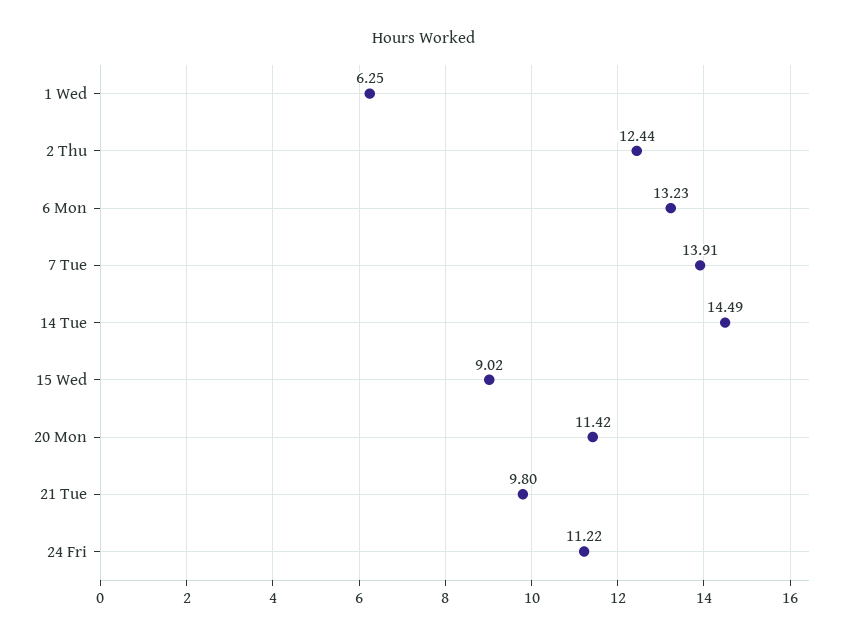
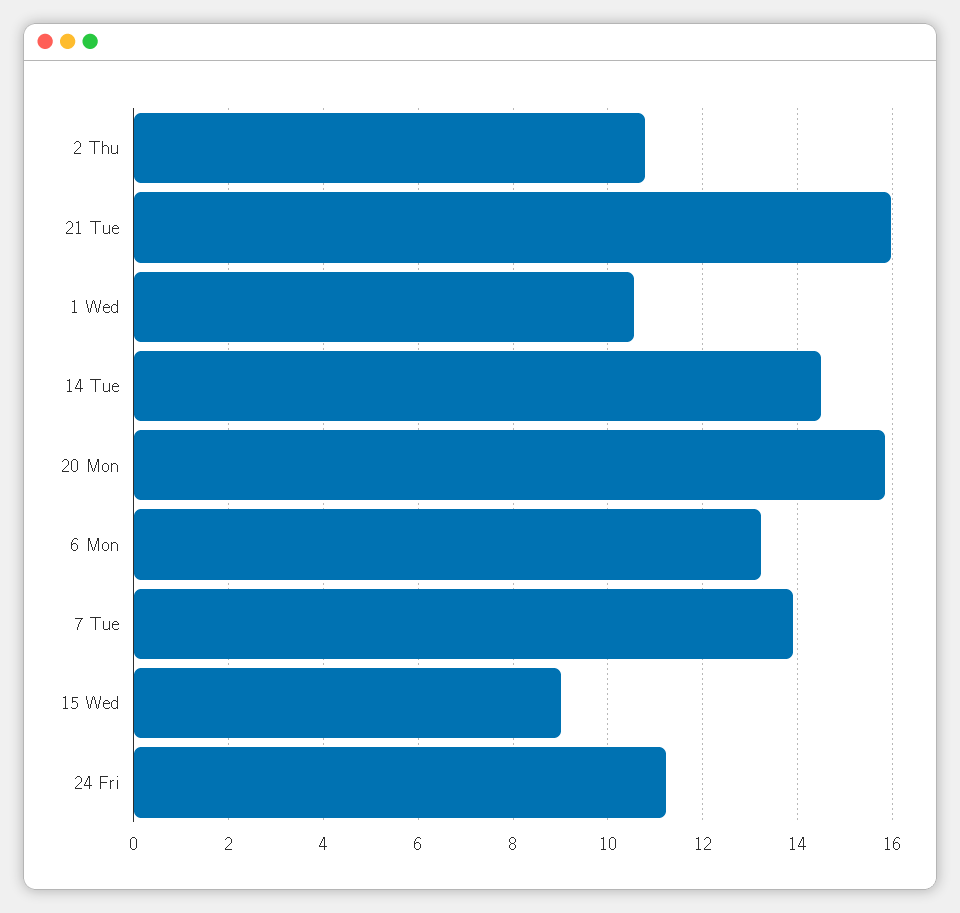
1 Wed: 6.25 -> 10.6
2 Thu: 12.44 -> 10.8
20 Mon: 11.42 -> 15.8
21 Tue: 9.8 -> 16

